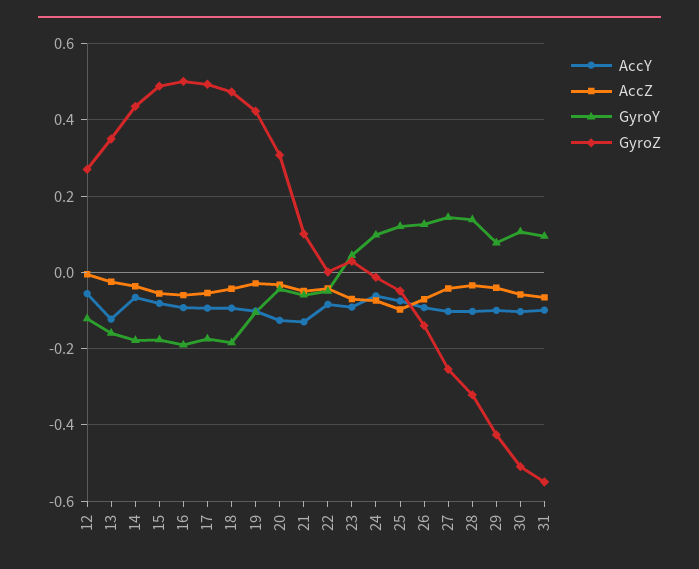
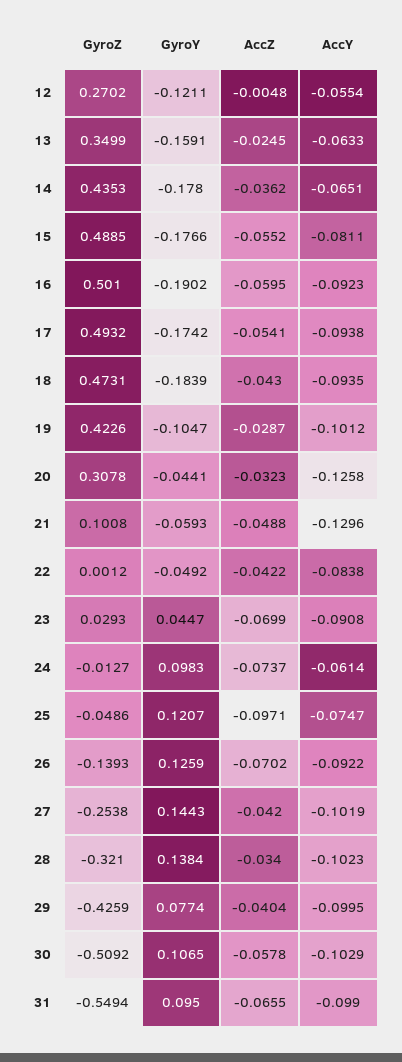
AccY, 13: -0.12 -> -0.0633

